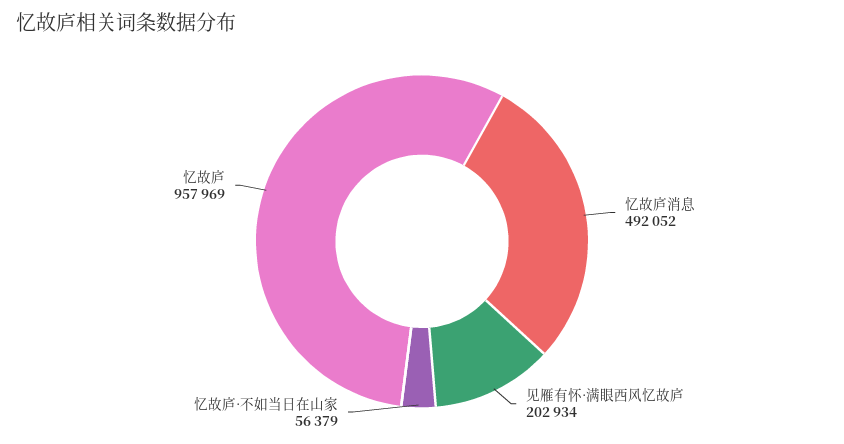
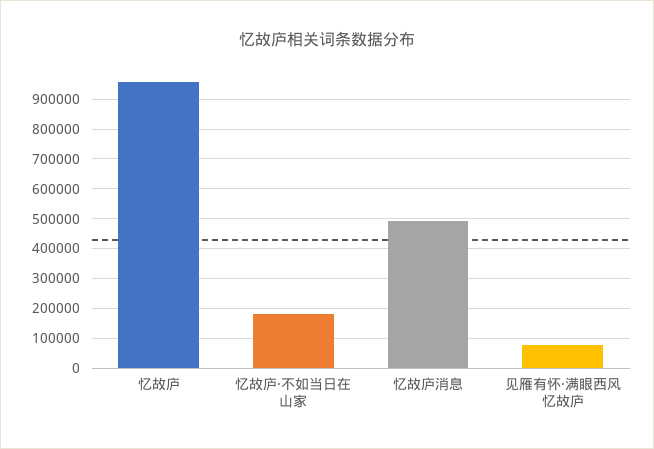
见雁有怀·满眼西风忆故庐: 202934 -> 75000
忆故庐·不如当日在山家: 56379 -> 175000

